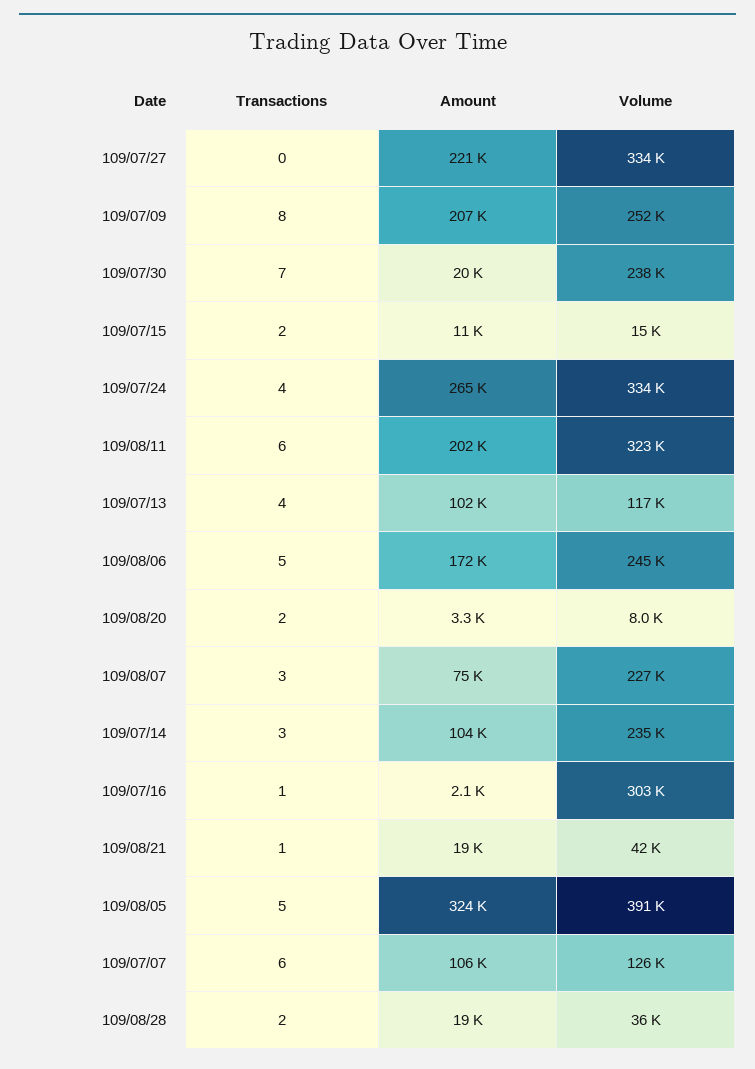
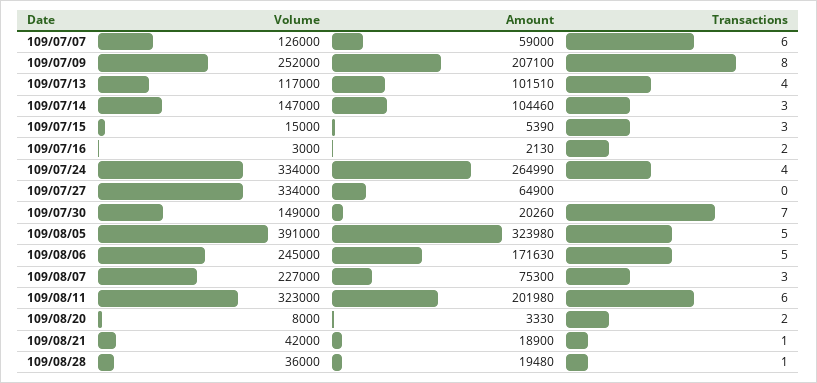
Amount, 109/07/27: 221000 -> 64900
Volume, 109/07/30: 238000 -> 149000
Transactions, 109/07/15: 2 -> 3
Amount, 109/07/15: 11000 -> 5390
Volume, 109/07/14: 235000 -> 147000
Transactions, 109/07/16: 1 -> 2
Volume, 109/07/16: 303000 -> 3000
Amount, 109/07/07: 106000 -> 59000
Transactions, 109/08/28: 2 -> 1

